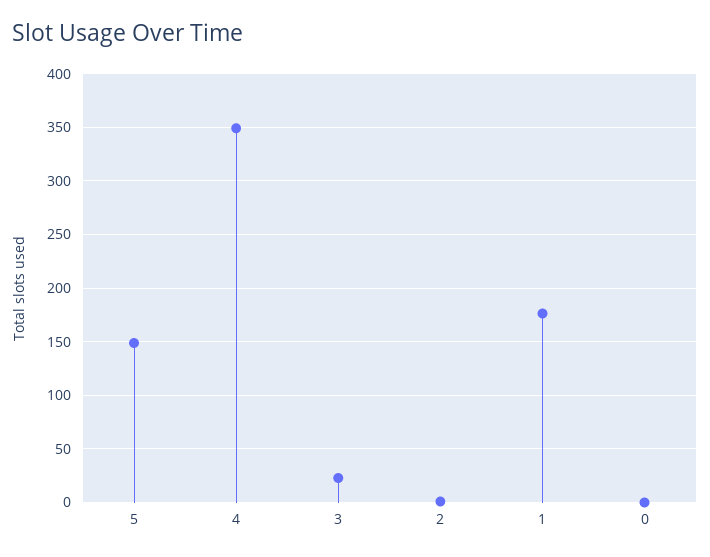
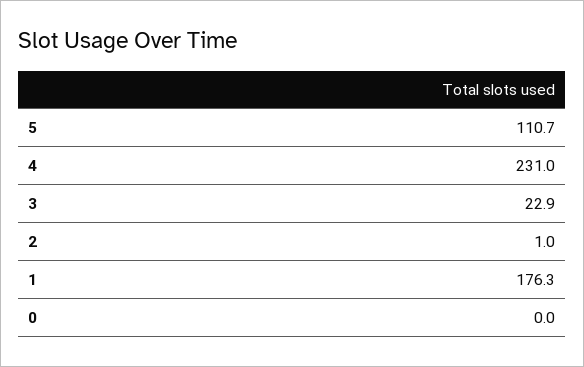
5: 150 -> 110.7
4: 350 -> 231

